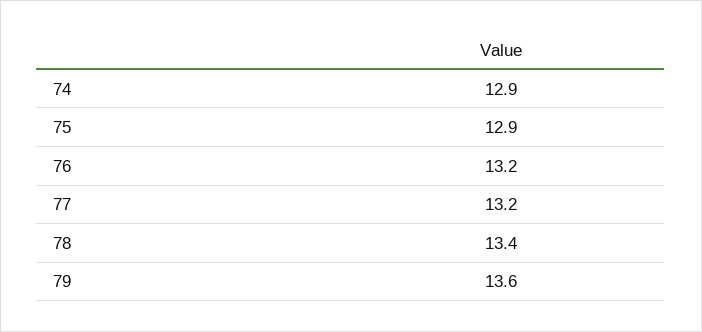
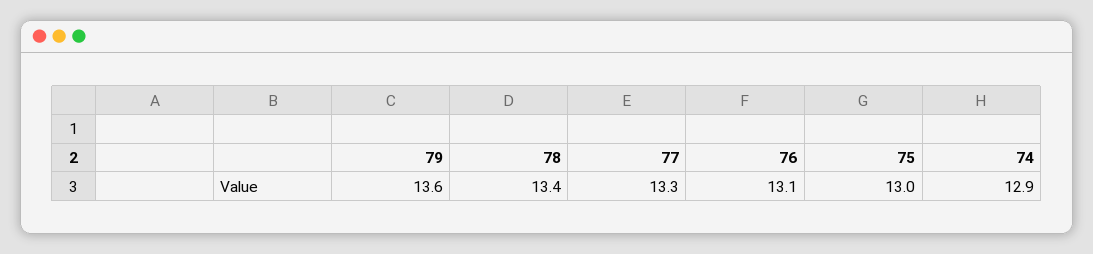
75: 12.9 -> 13
76: 13.2 -> 13.1
77: 13.2 -> 13.3

